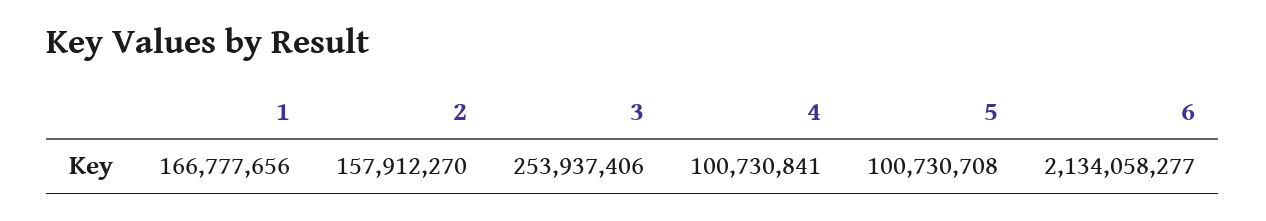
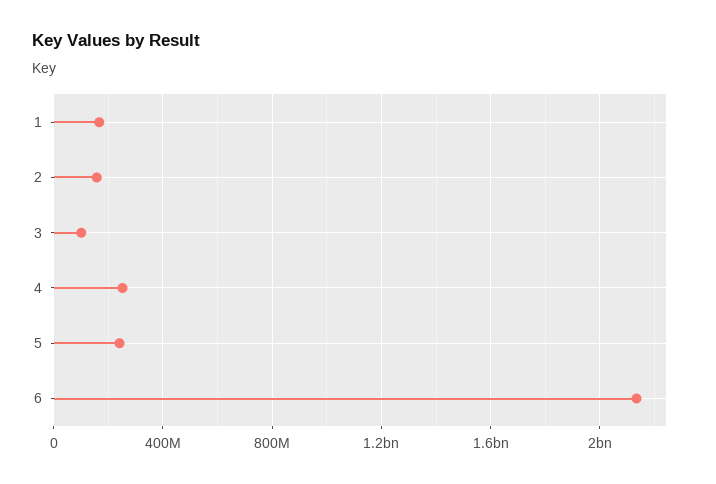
3: 253937406 -> 100000000
4: 100730841 -> 250000000
5: 100730708 -> 250000000

